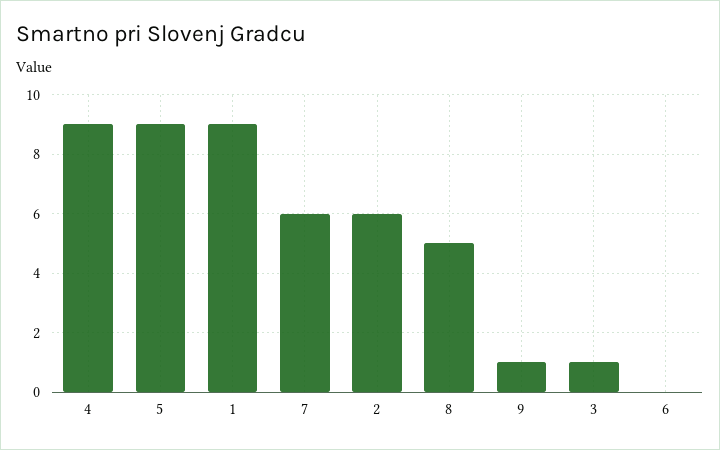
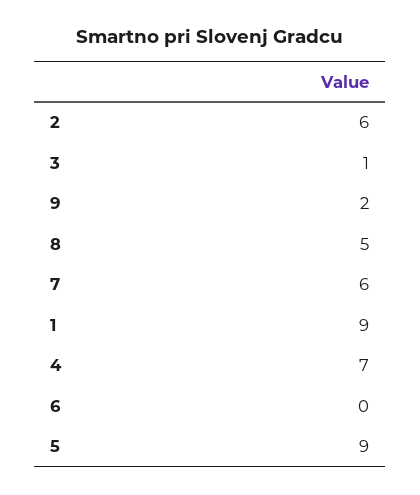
4: 9 -> 7
9: 1 -> 2

